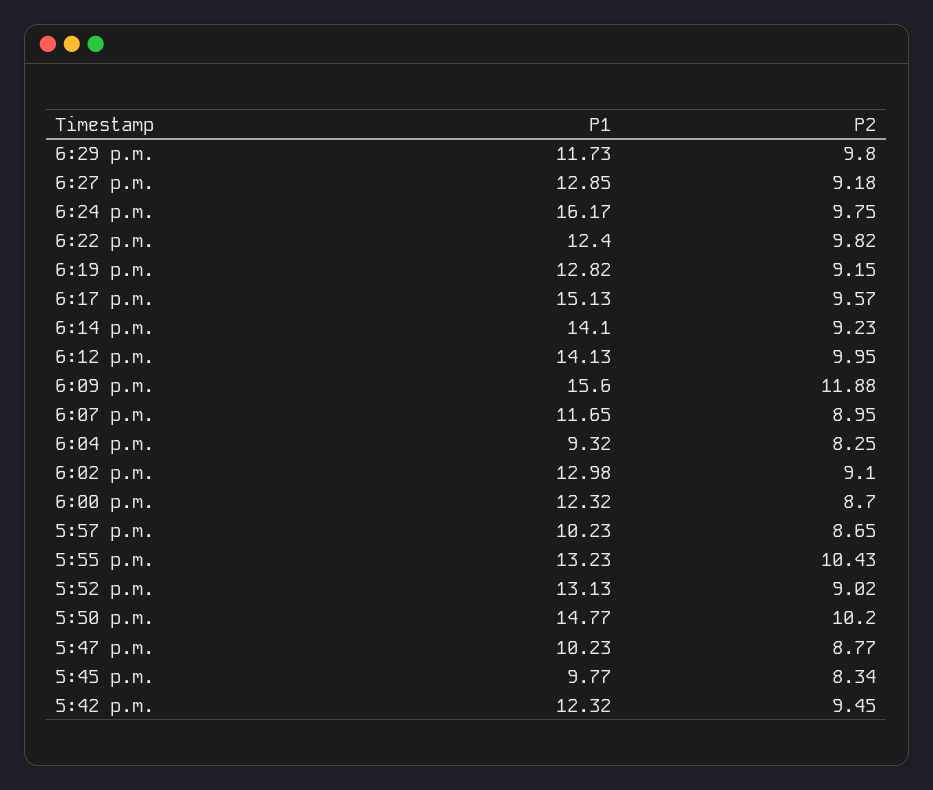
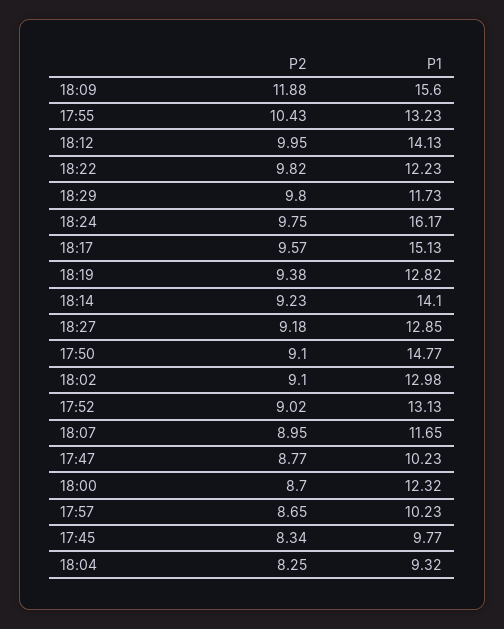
P1, 6:22 p.m.: 12.4 -> 12.23
P2, 6:19 p.m.: 9.15 -> 9.38
P2, 5:50 p.m.: 10.2 -> 9.1
P1, 5:42 p.m.: 12.32 -> none
P2, 5:42 p.m.: 9.45 -> none

